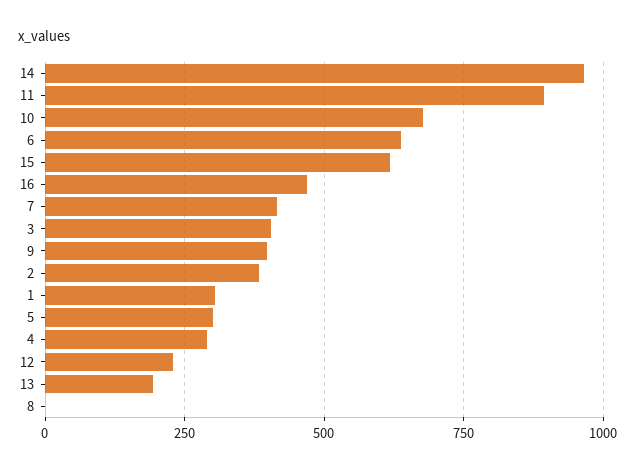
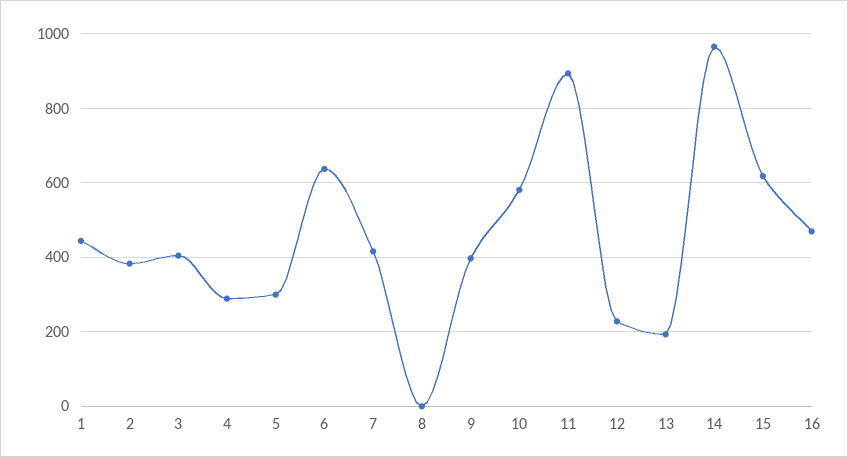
10: 675 -> 580
1: 300 -> 440

